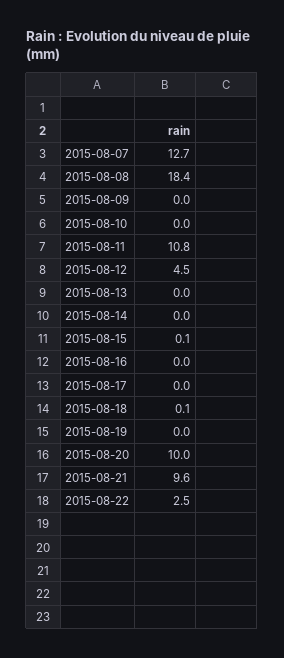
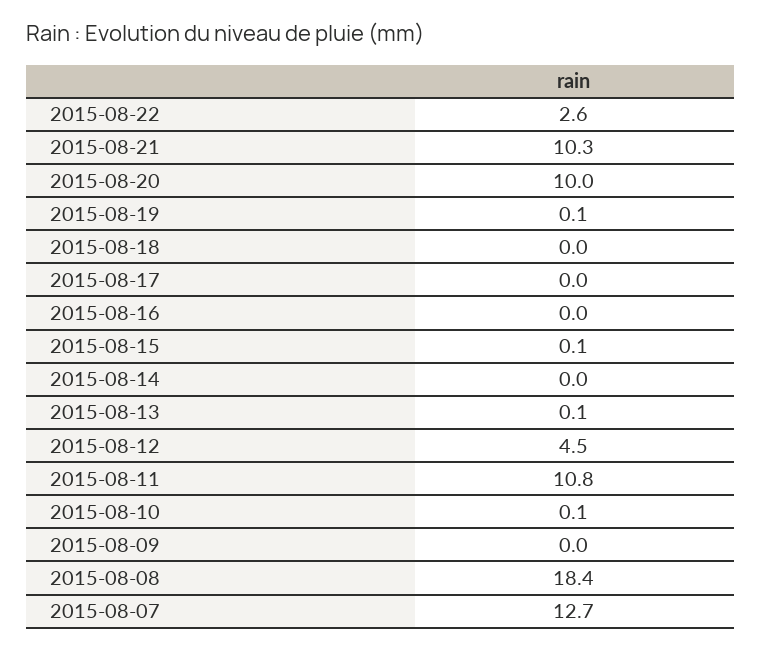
2015-08-10: 0 -> 0.1
2015-08-13: 0 -> 0.1
2015-08-18: 0.1 -> 0
2015-08-19: 0 -> 0.1
2015-08-21: 9.6 -> 10.3
2015-08-22: 2.5 -> 2.6

